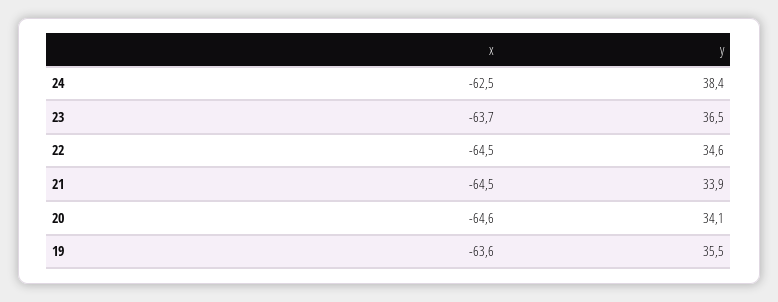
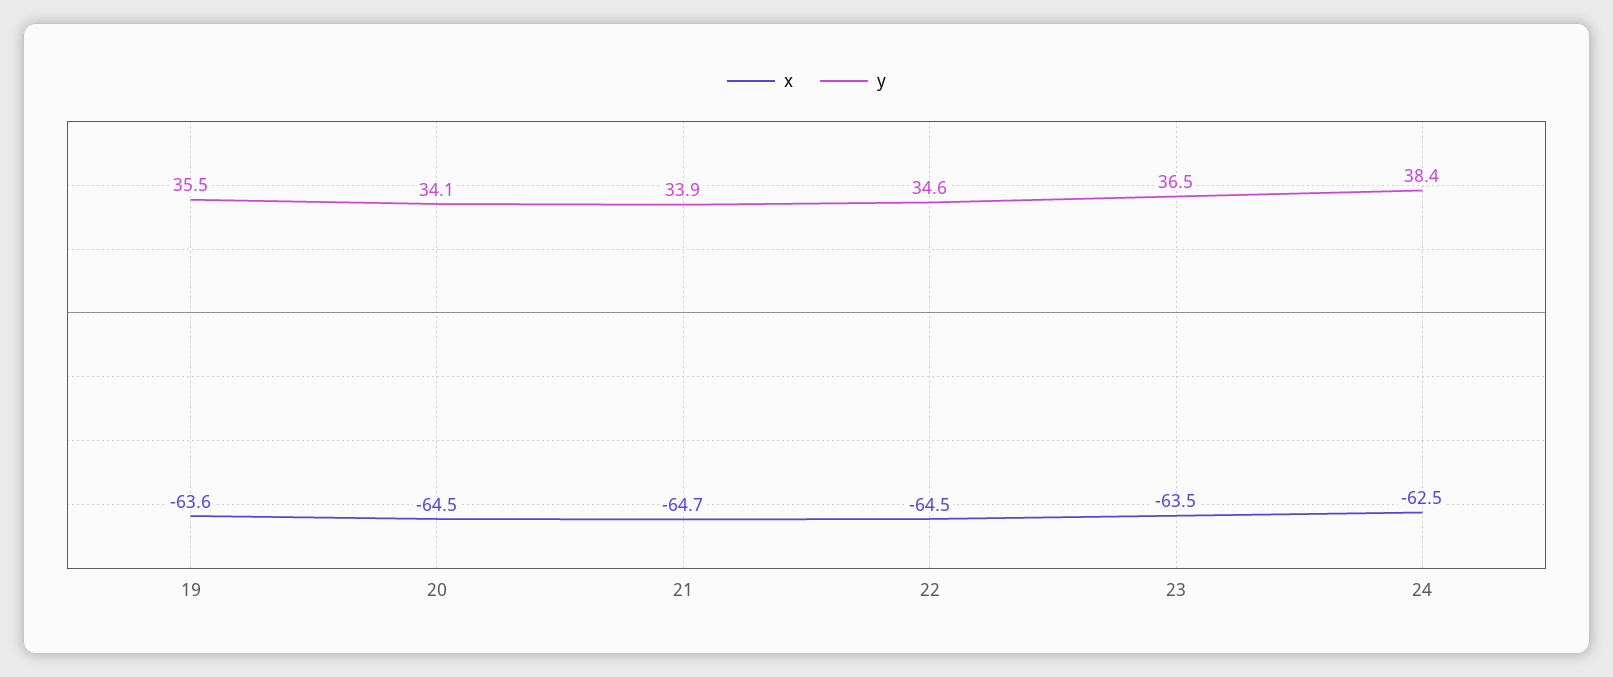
x, 23: -63.7 -> -63.5
x, 21: -64.5 -> -64.7
x, 20: -64.6 -> -64.5

